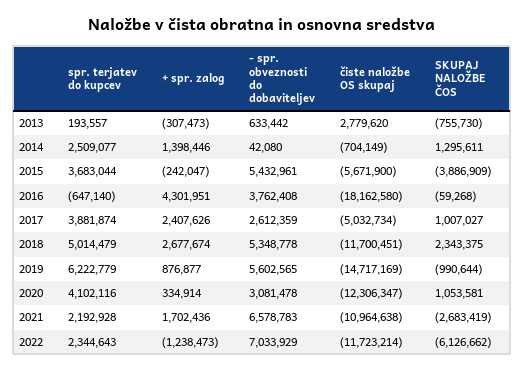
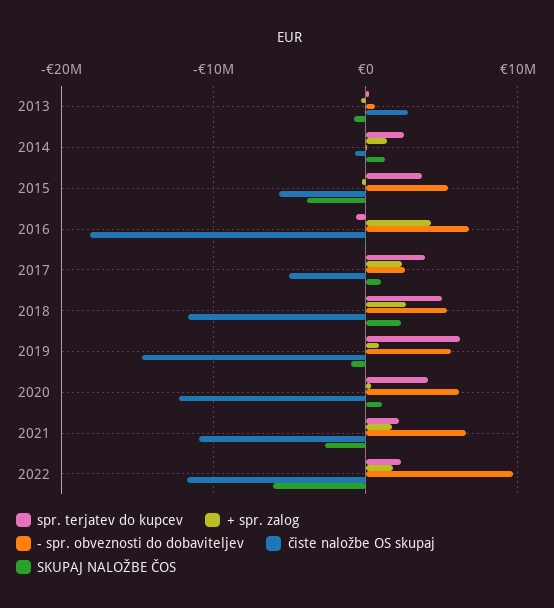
- spr. obveznosti do dobaviteljev, 2016: 3762408 -> 7000000
- spr. obveznosti do dobaviteljev, 2020: 3081478 -> 6000000
+ spr. zalog, 2022: -1238473 -> 2000000
- spr. obveznosti do dobaviteljev, 2022: 7033929 -> 10000000

